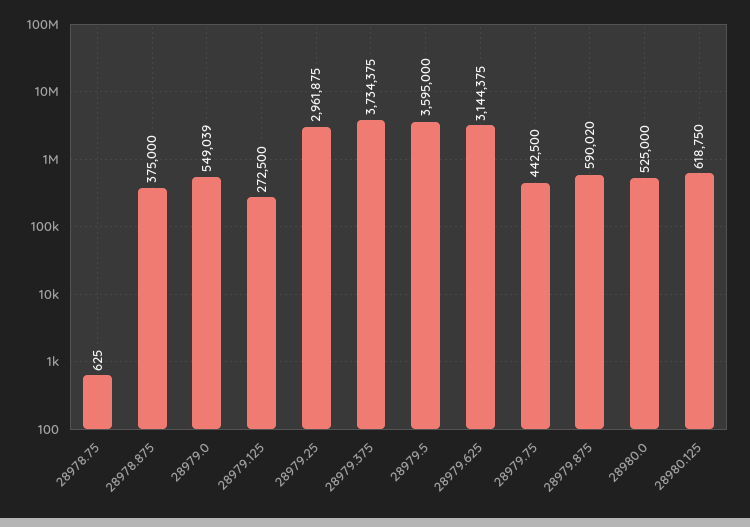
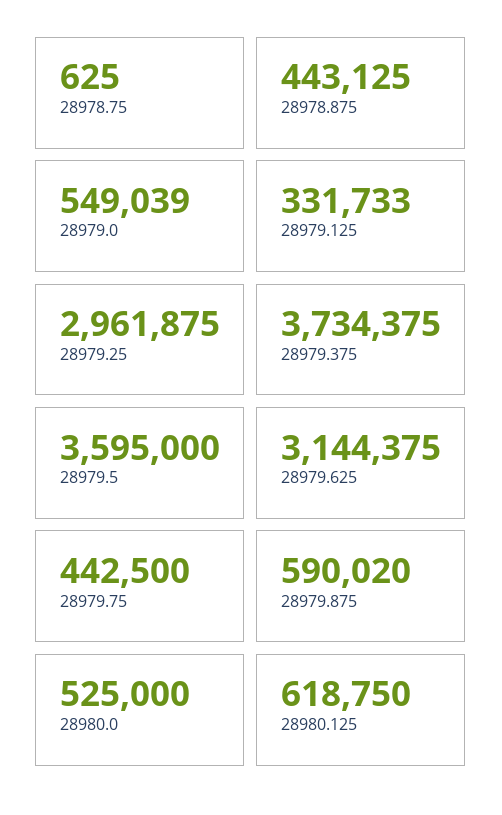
28978.875: 375000 -> 443125
28979.125: 272500 -> 331733

